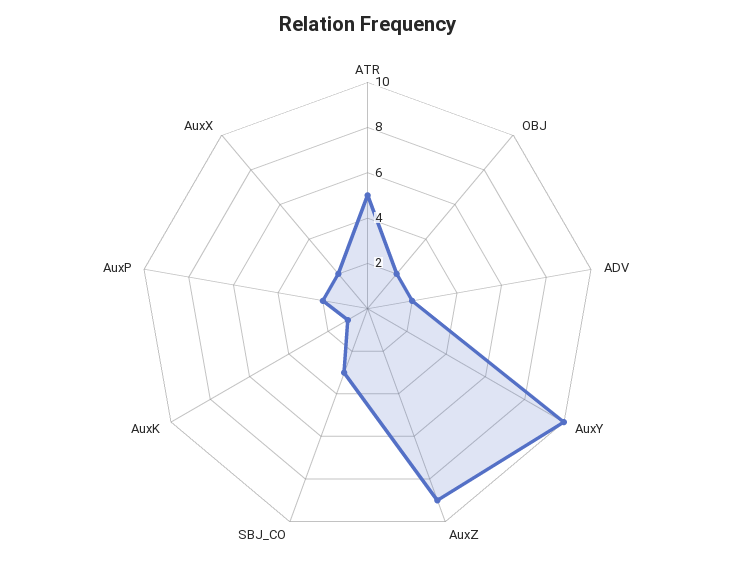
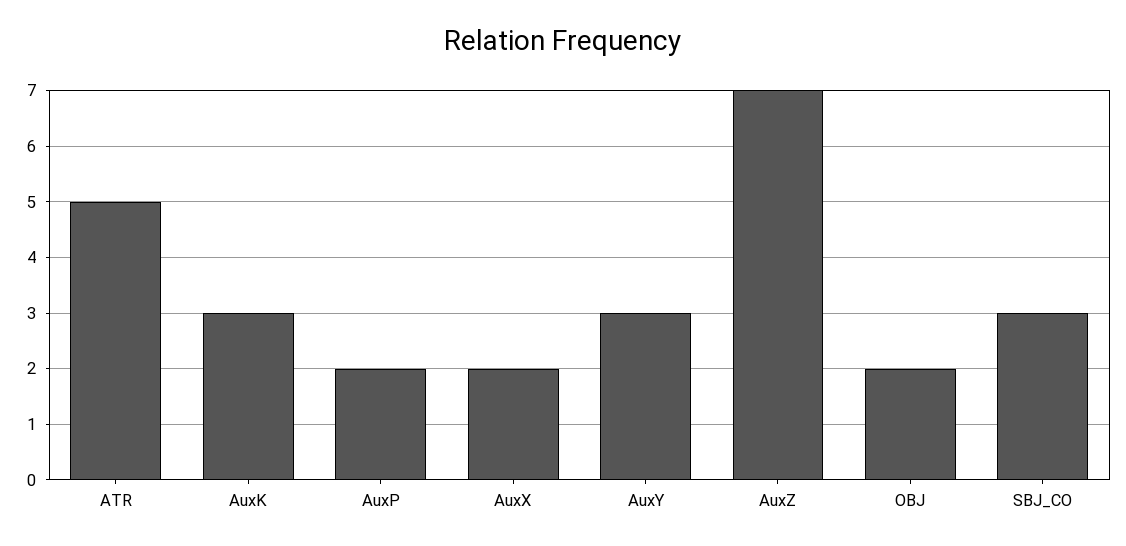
ADV: 2 -> none
AuxY: 10 -> 3
AuxZ: 9 -> 7
AuxK: 1 -> 3

